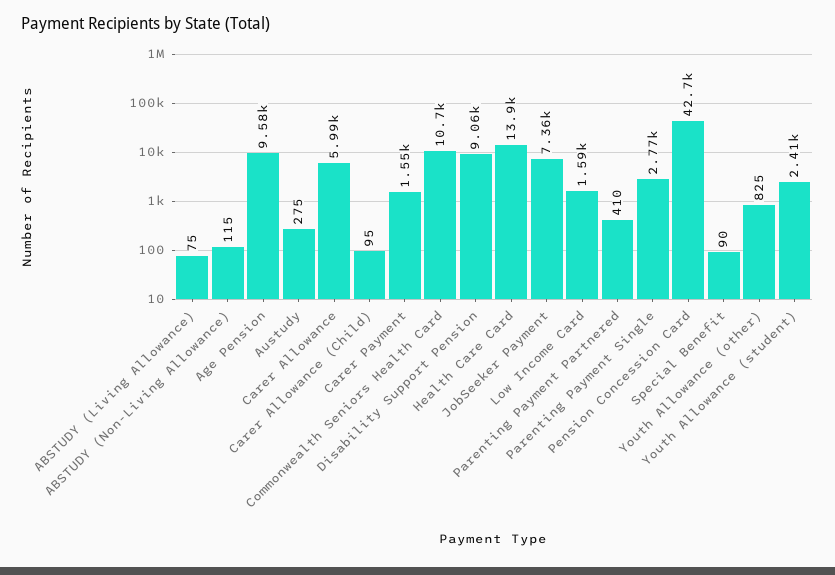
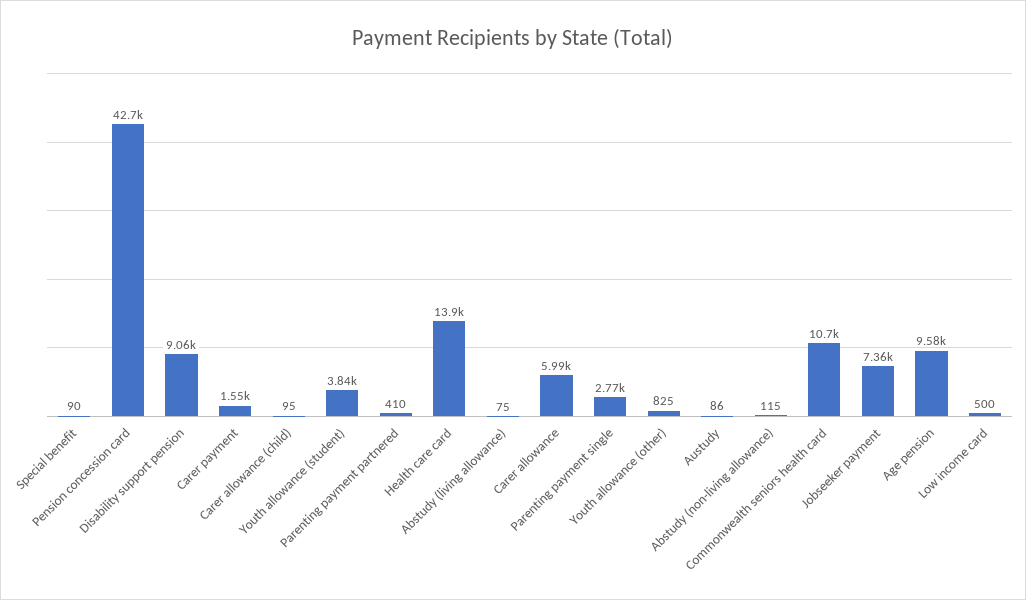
Austudy: 275 -> 86
Low Income Card: 1590 -> 500
Youth Allowance (student): 2410 -> 3840

